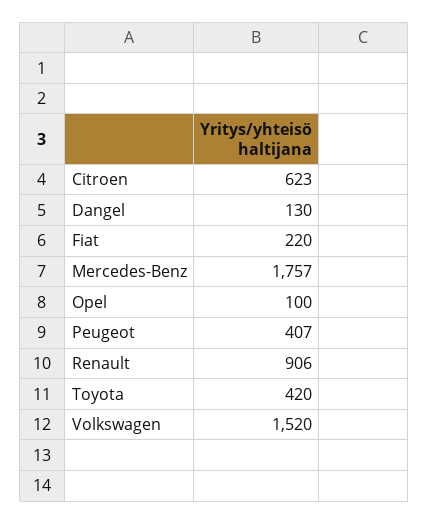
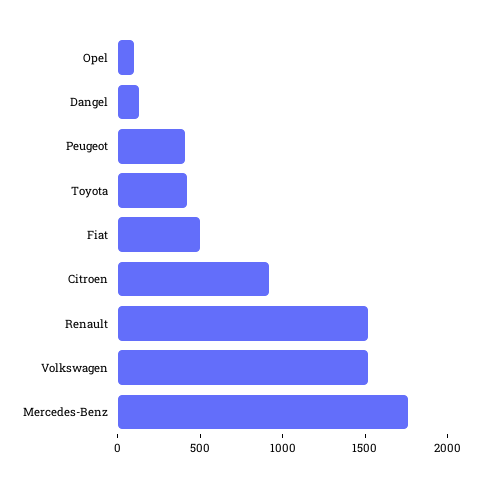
Citroen: 623 -> 900
Fiat: 220 -> 500
Renault: 906 -> 1500

